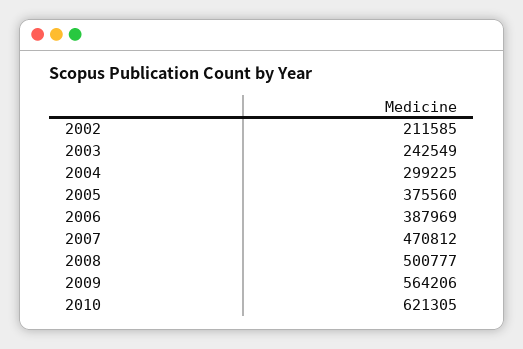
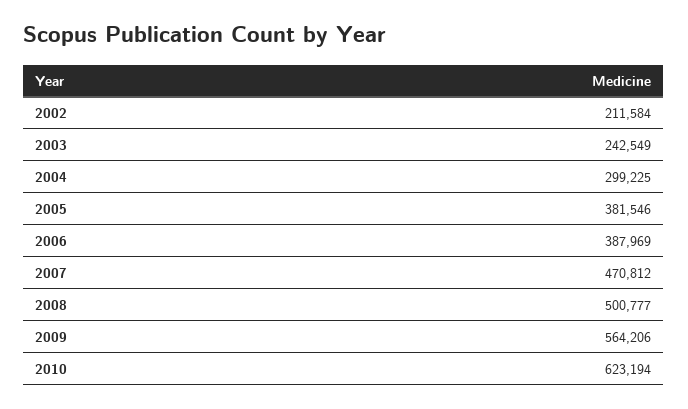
2002: 211585 -> 211584
2005: 375560 -> 381546
2010: 621305 -> 623194

